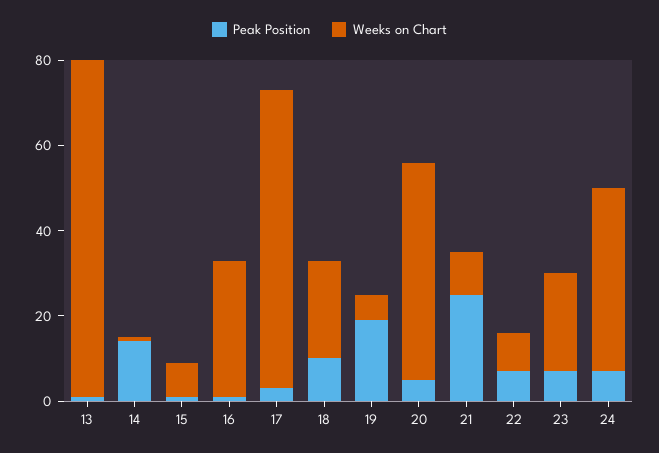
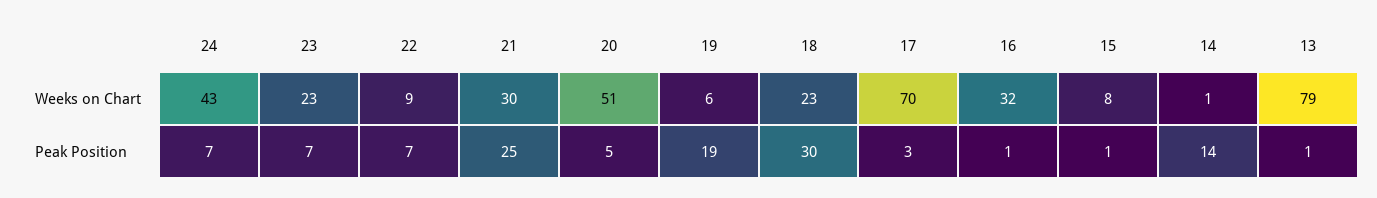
Peak Position, 18: 10 -> 30
Weeks on Chart, 21: 10 -> 30

